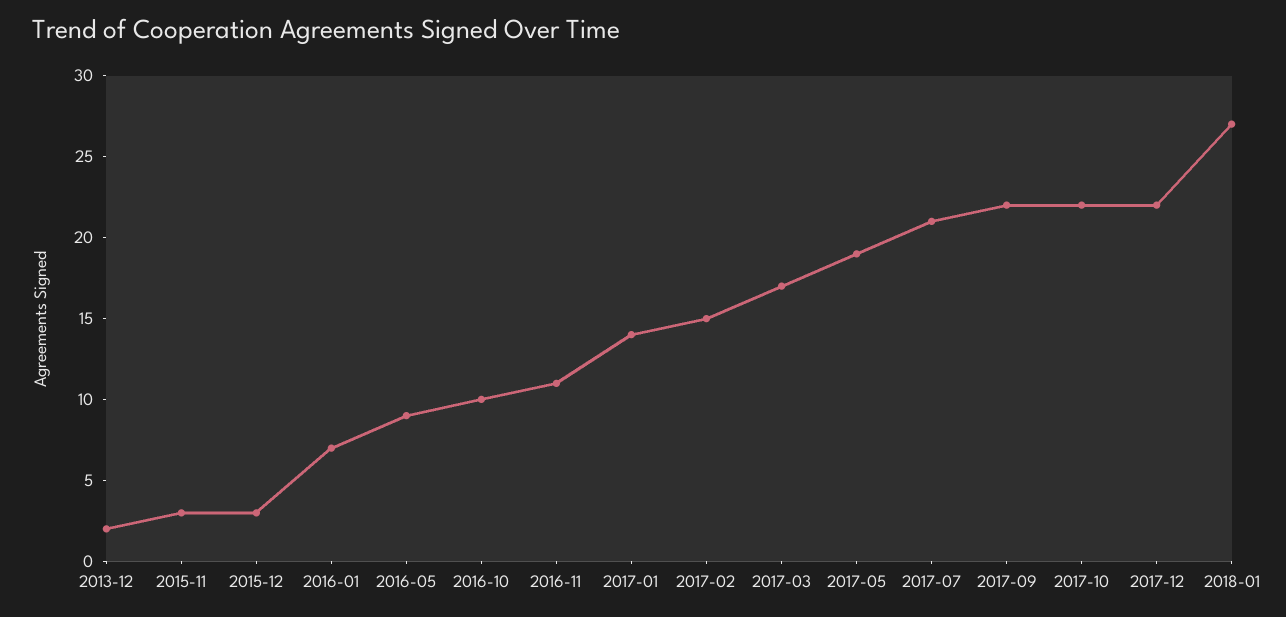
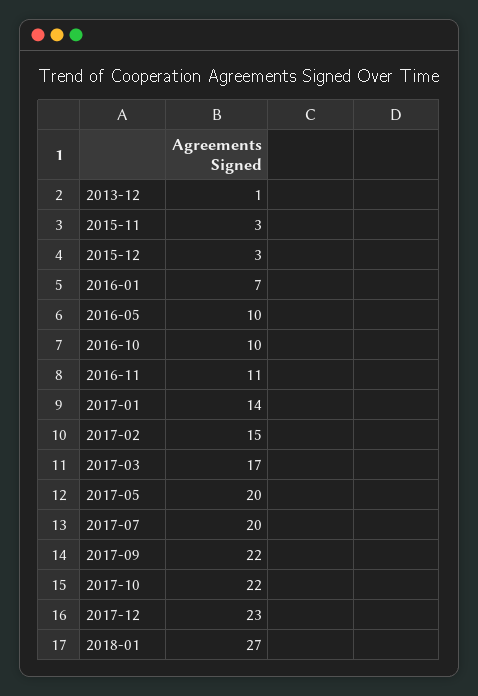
2013-12: 2 -> 1
2016-05: 9 -> 10
2017-05: 19 -> 20
2017-07: 21 -> 20
2017-12: 22 -> 23

